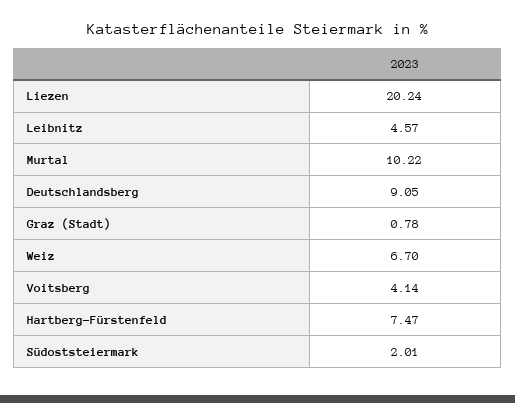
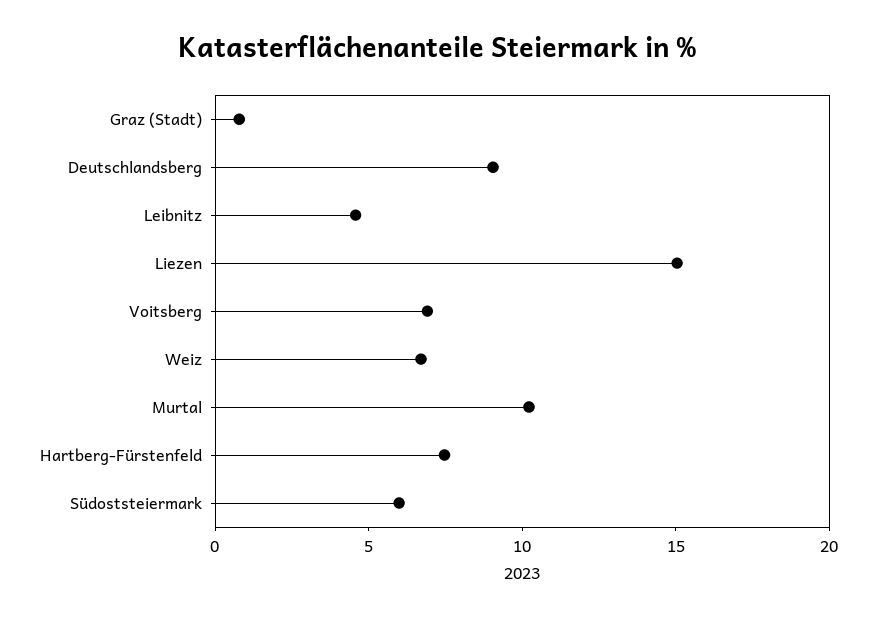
Liezen: 20.24 -> 15
Voitsberg: 4.14 -> 7
Südoststeiermark: 2.01 -> 6

